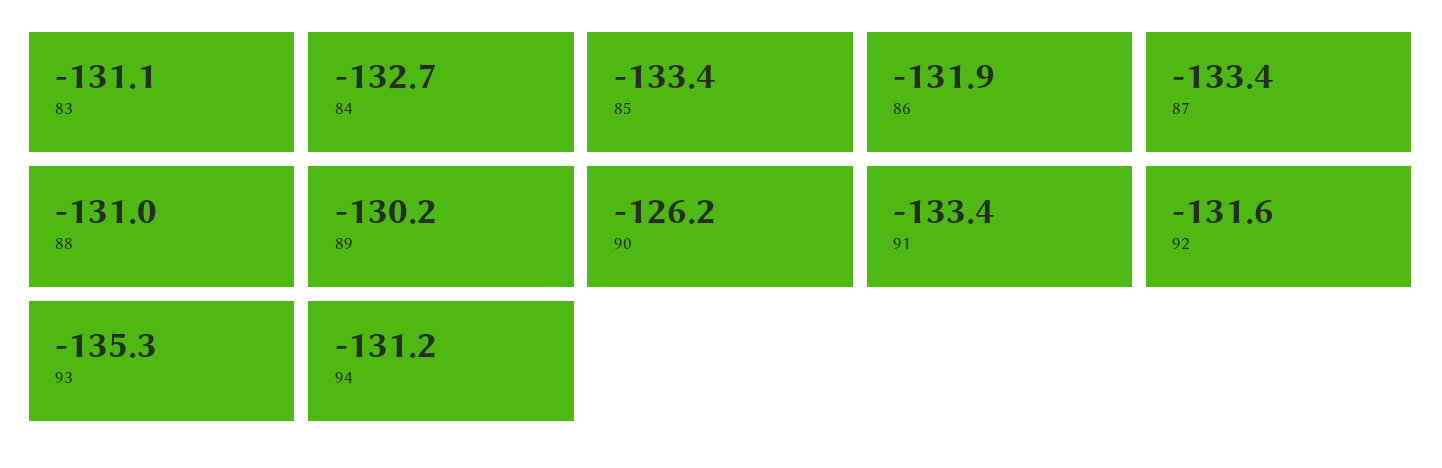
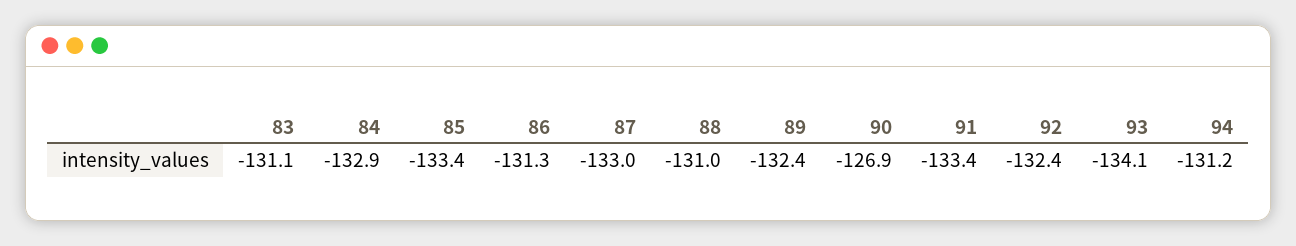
84: -132.7 -> -132.9
86: -131.9 -> -131.3
87: -133.4 -> -133
89: -130.2 -> -132.4
90: -126.2 -> -126.9
92: -131.6 -> -132.4
93: -135.3 -> -134.1

